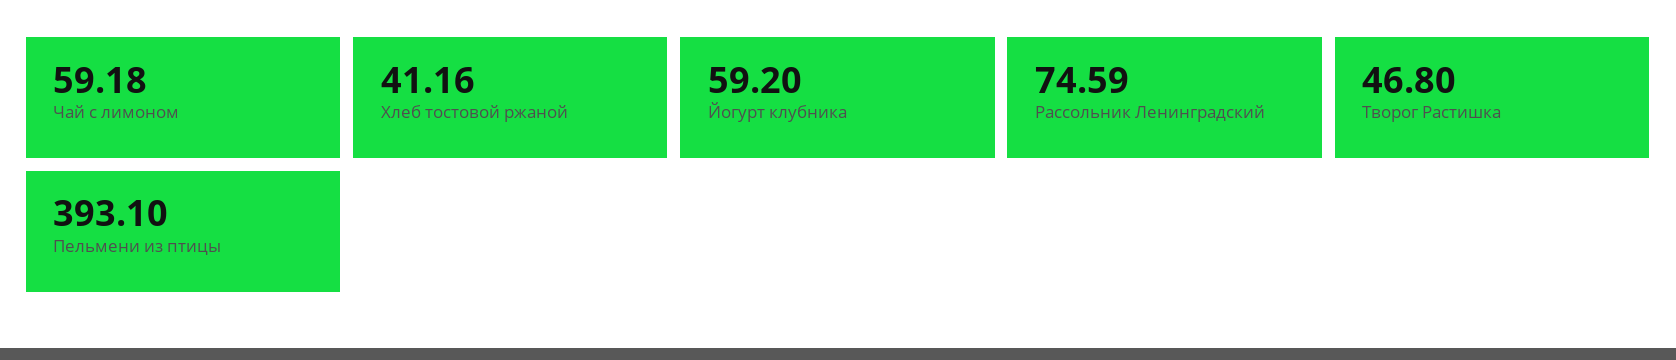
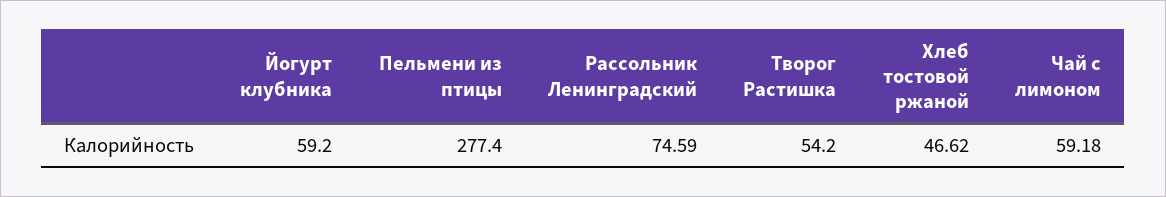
Хлеб тостовой ржаной: 41.16 -> 46.62
Творог Растишка: 46.8 -> 54.2
Пельмени из птицы: 393.1 -> 277.4

